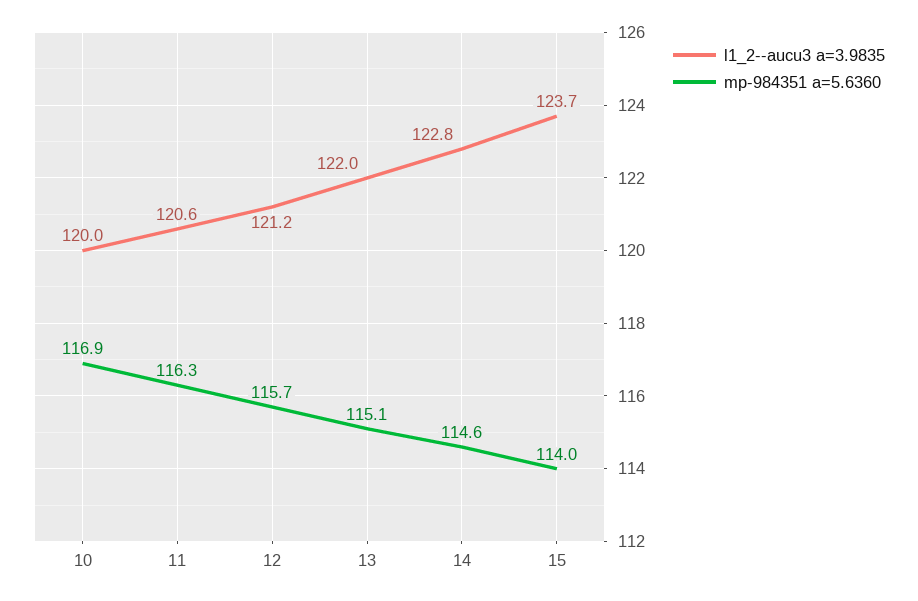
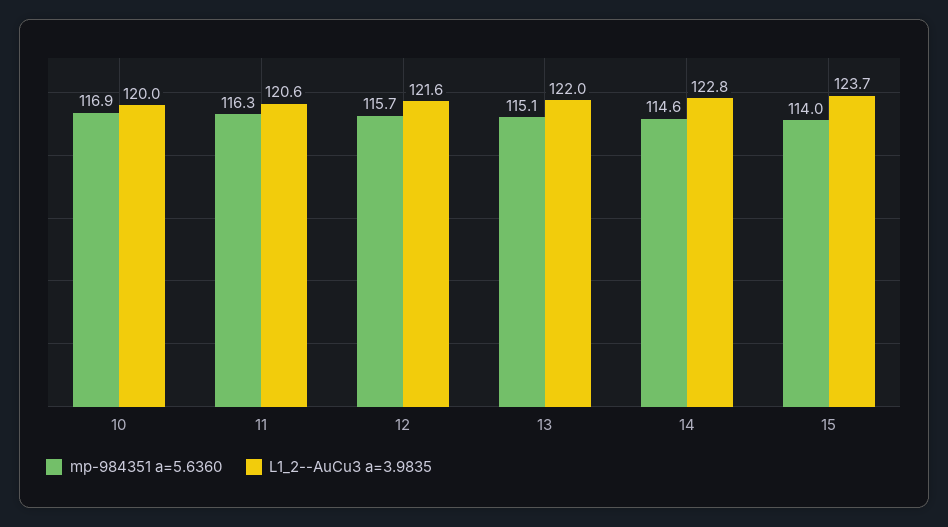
l1_2--aucu3 a=3.9835, 12: 121.2 -> 121.6

